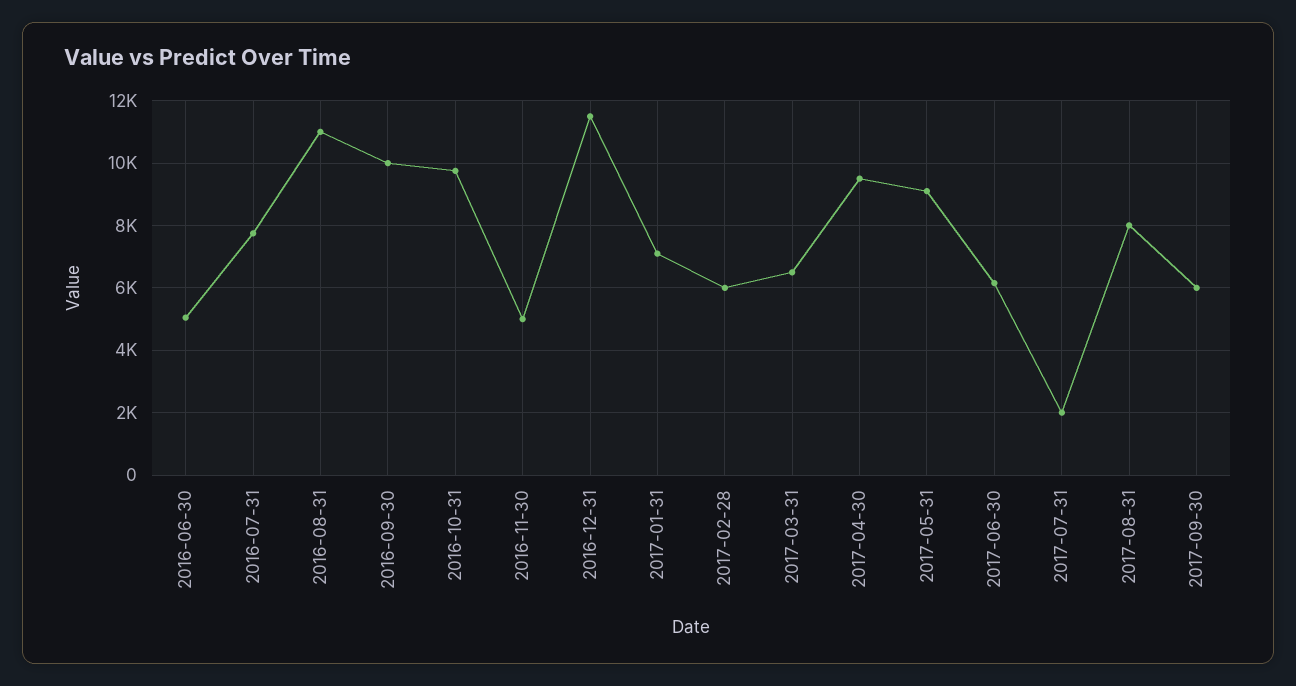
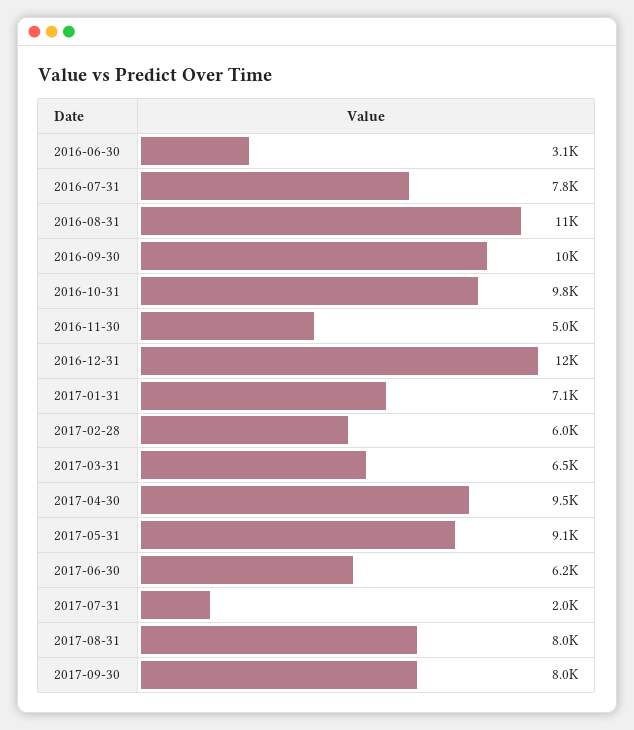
2016-06-30: 5000 -> 3100
2017-09-30: 6000 -> 8000

